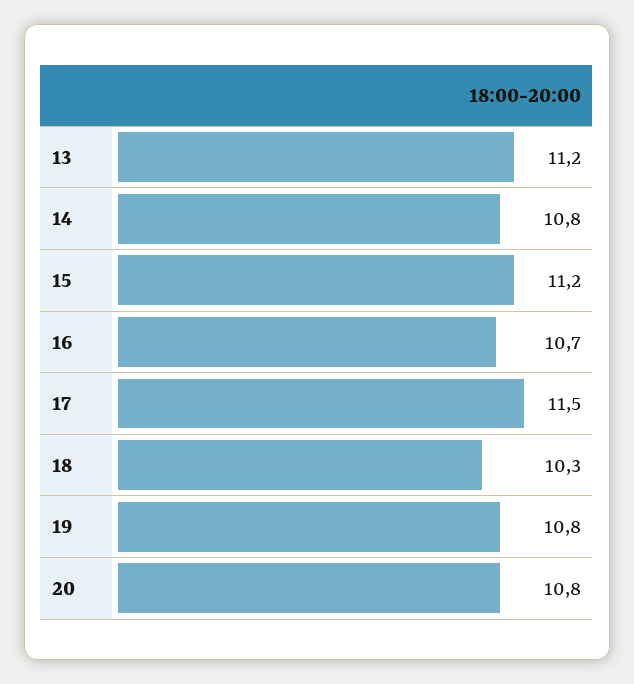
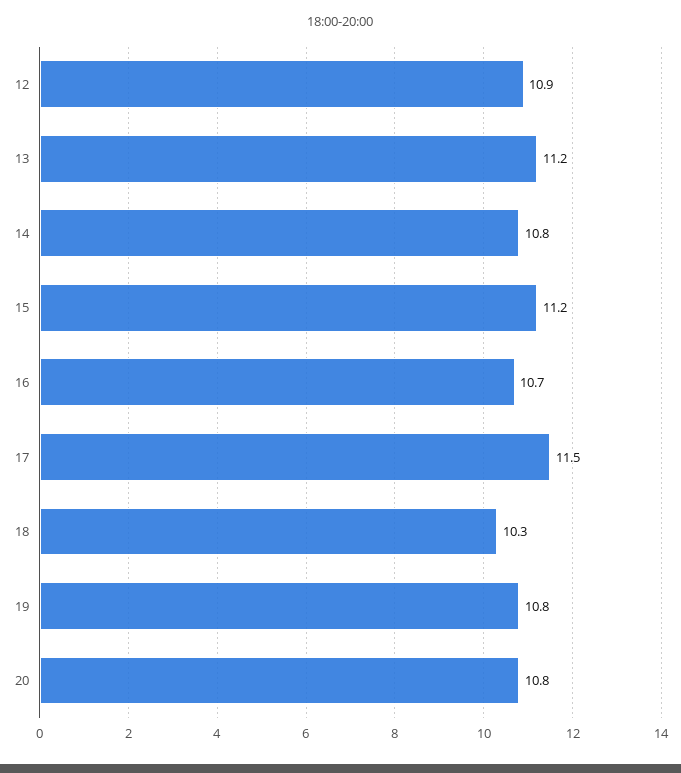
12: none -> 10.9

